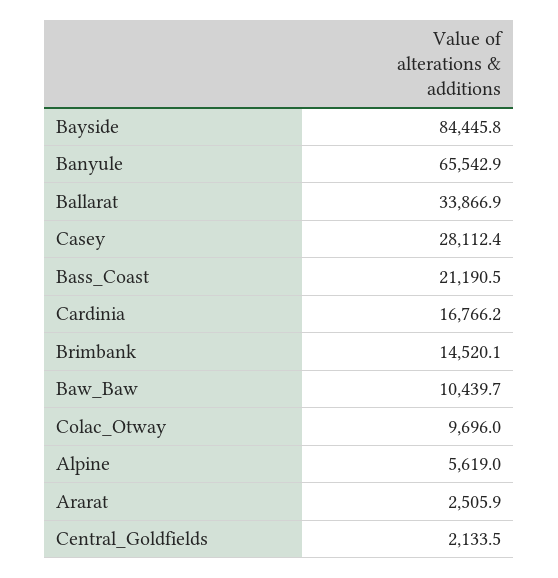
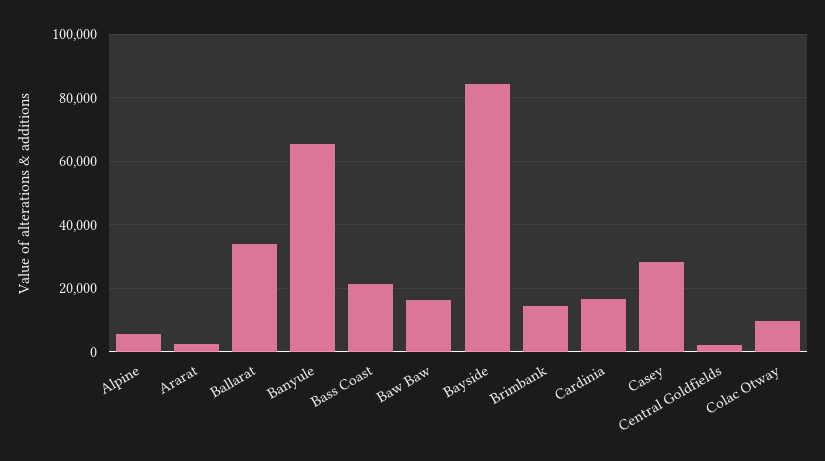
Baw_Baw: 10439.7 -> 16000

